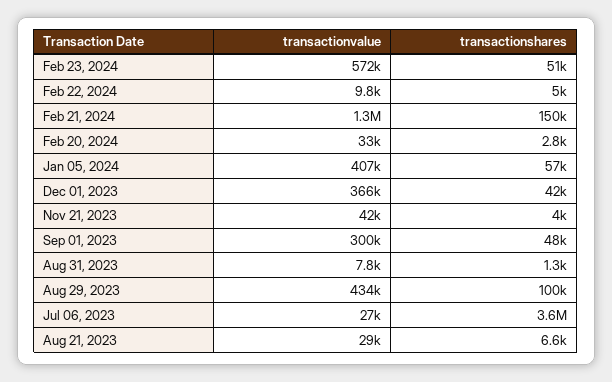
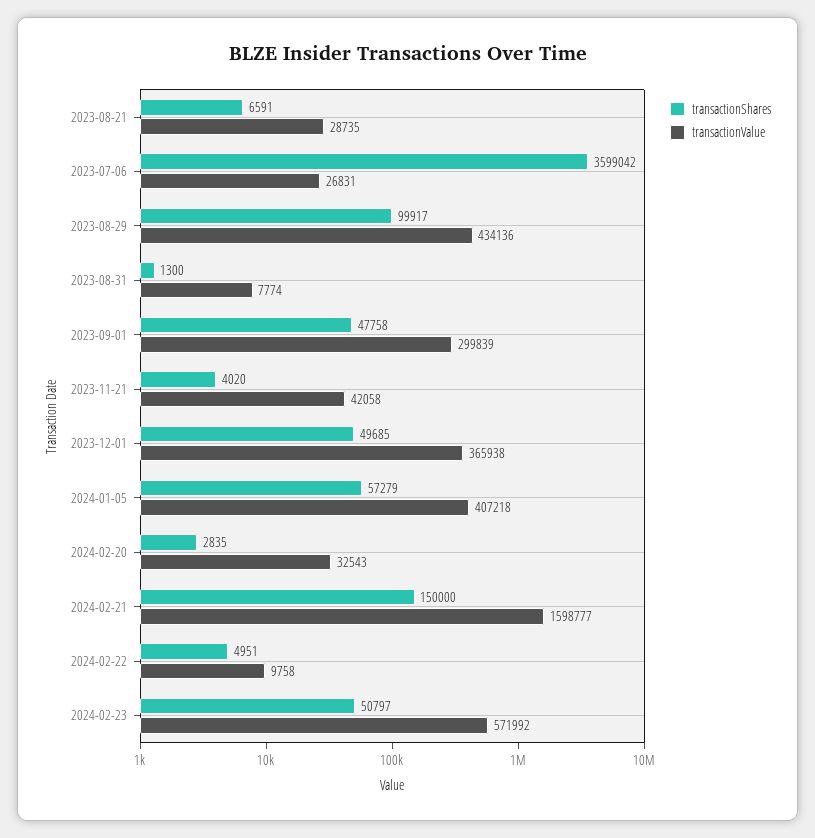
transactionvalue, Feb 21, 2024: 1300000 -> 1598777
transactionshares, Dec 01, 2023: 42000 -> 49685

